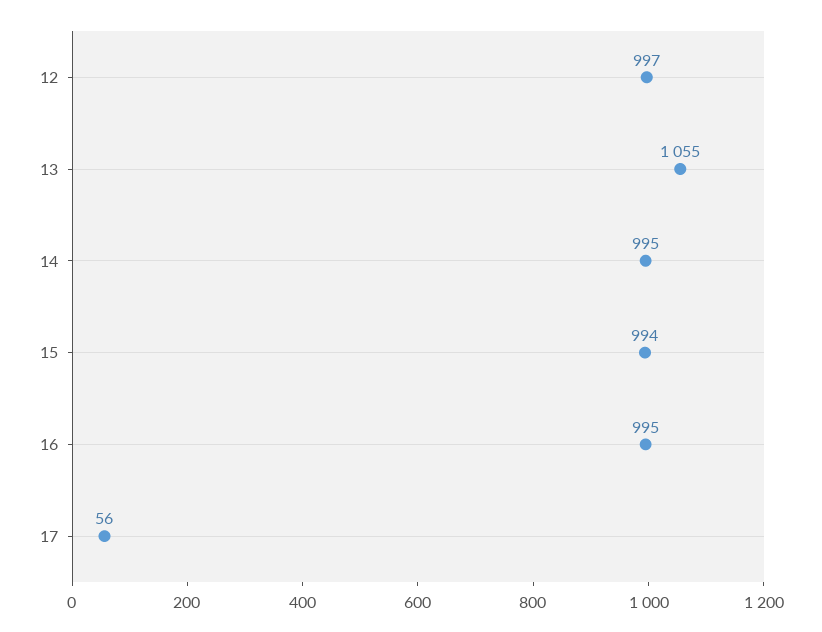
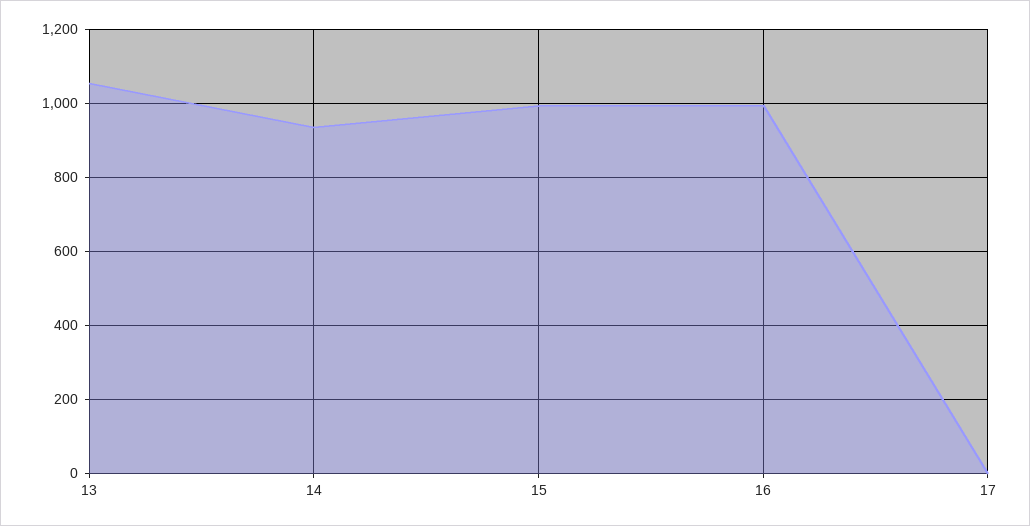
12: 997 -> none
14: 995 -> 940
17: 56 -> 0

